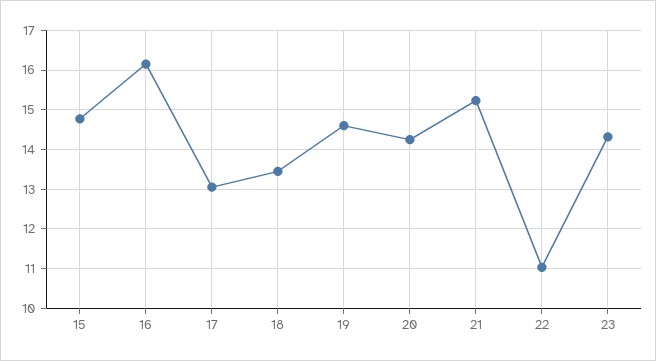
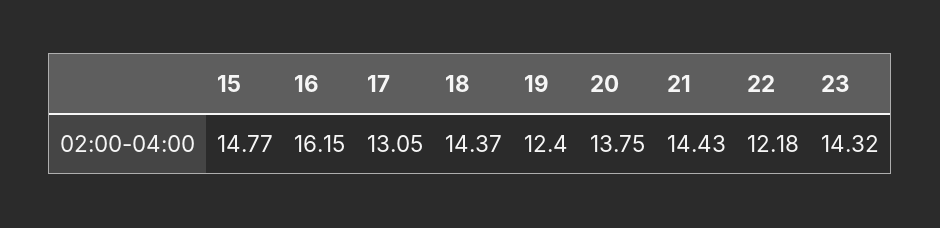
18: 13.4 -> 14.37
19: 14.6 -> 12.4
20: 14.2 -> 13.75
21: 15.2 -> 14.43
22: 11 -> 12.18

